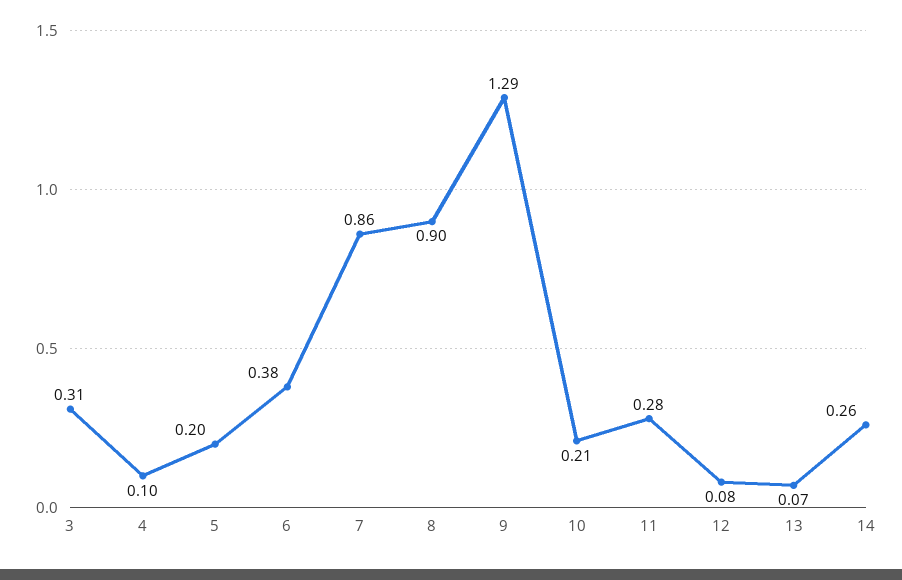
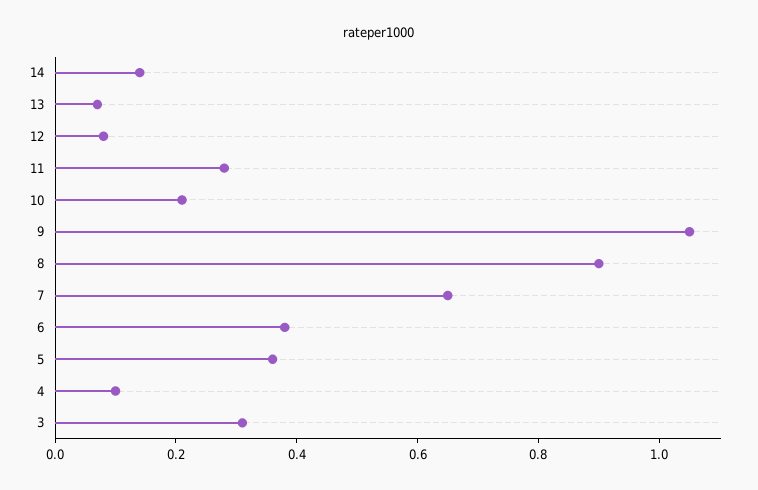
5: 0.2 -> 0.35
7: 0.86 -> 0.65
9: 1.29 -> 1.05
14: 0.26 -> 0.15

